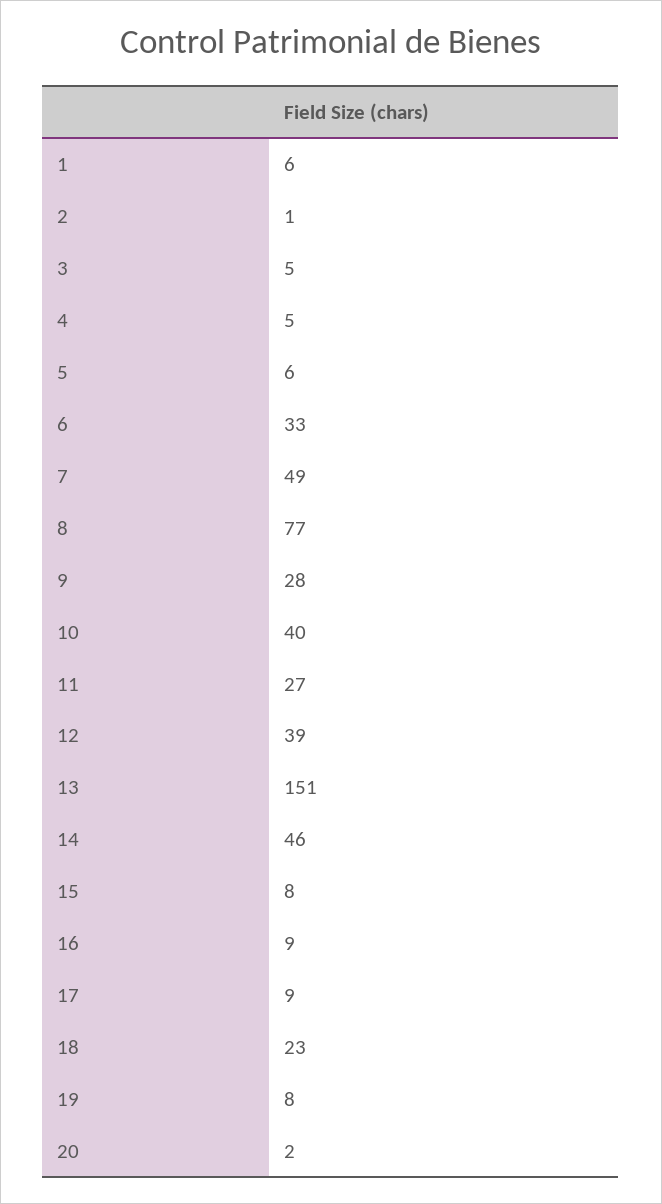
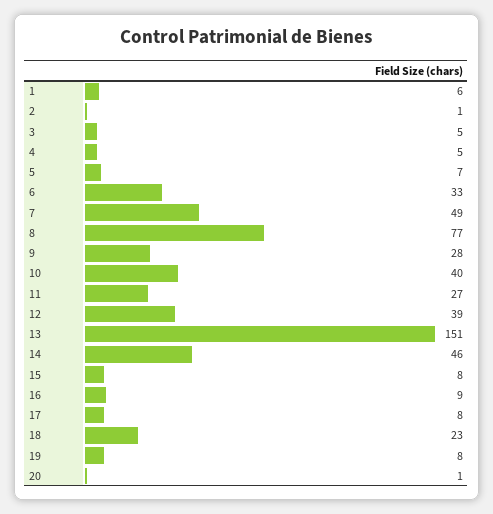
5: 6 -> 7
17: 9 -> 8
20: 2 -> 1

